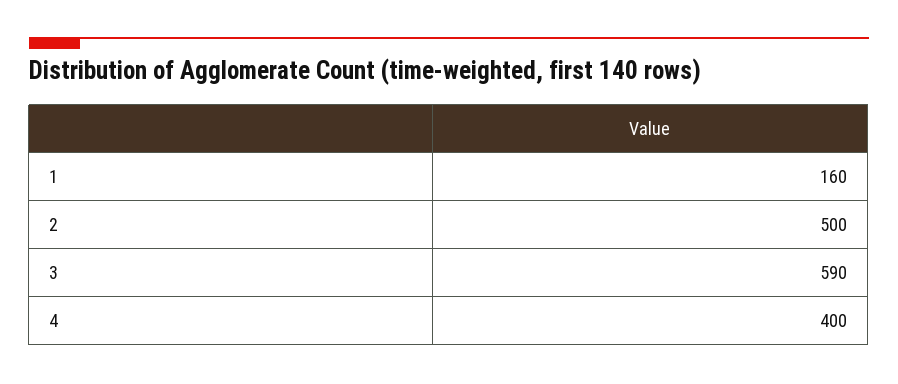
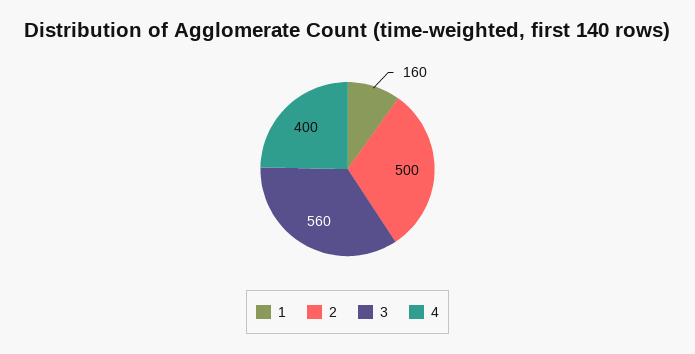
3: 590 -> 560

